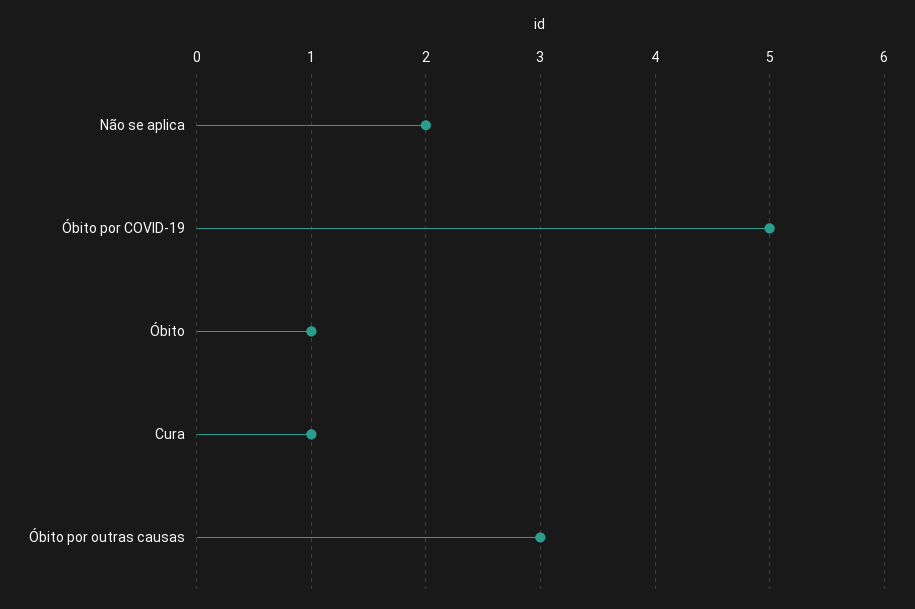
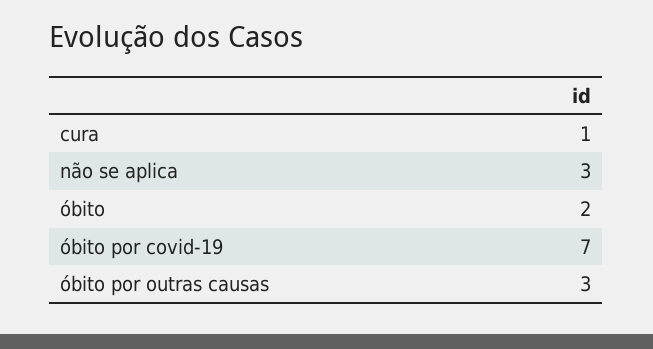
Não se aplica: 2 -> 3
Óbito por COVID-19: 5 -> 7
Óbito: 1 -> 2

